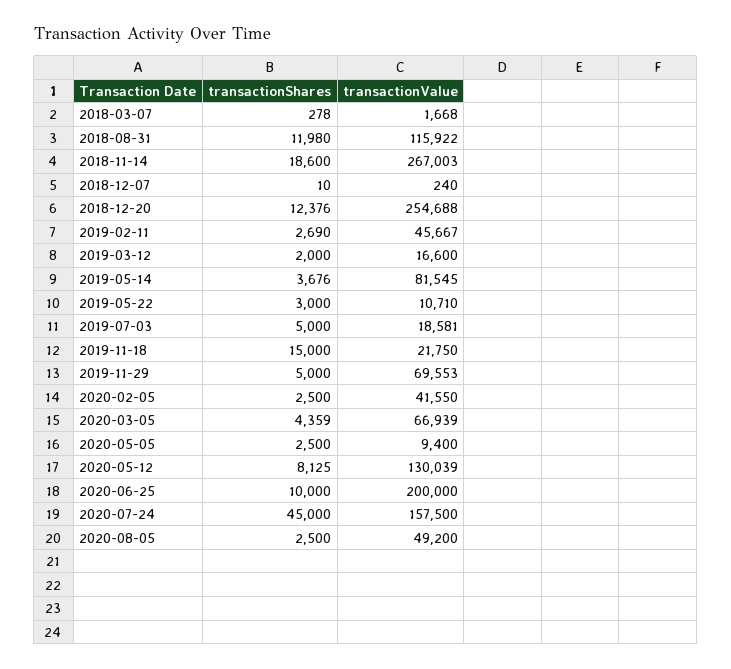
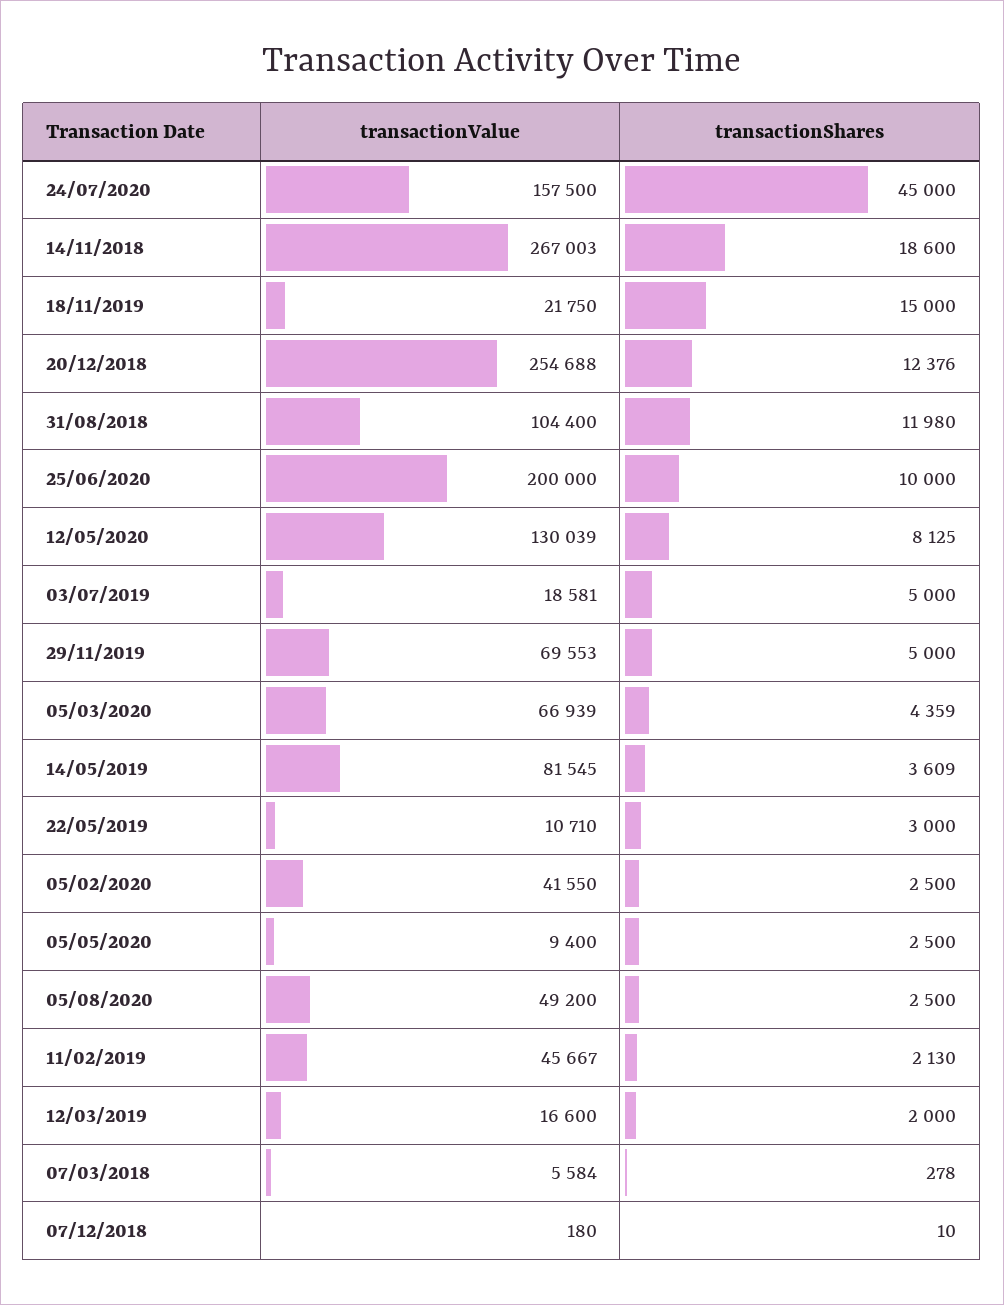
transactionValue, 2018-03-07: 1668 -> 5584
transactionValue, 2018-08-31: 115922 -> 104400
transactionValue, 2018-12-07: 240 -> 180
transactionShares, 2019-02-11: 2690 -> 2130
transactionShares, 2019-05-14: 3676 -> 3609

